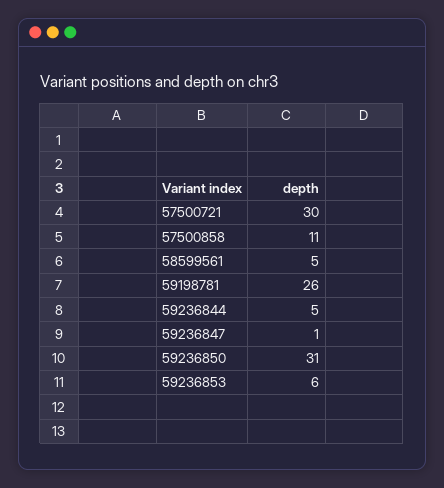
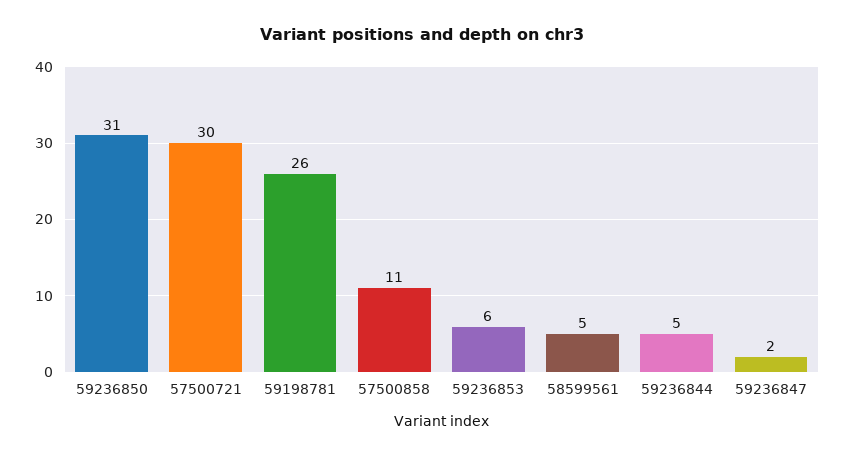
59236847: 1 -> 2

